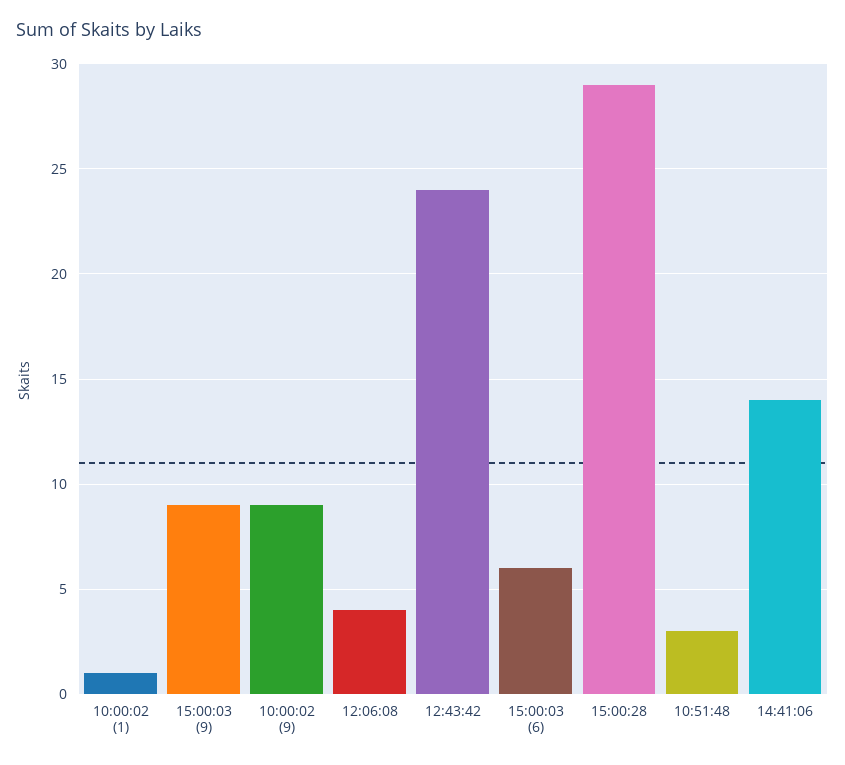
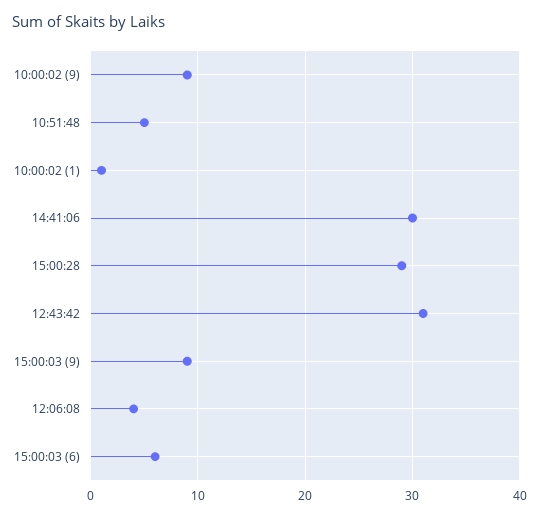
12:43:42: 24 -> 31
10:51:48: 3 -> 5
14:41:06: 14 -> 30

